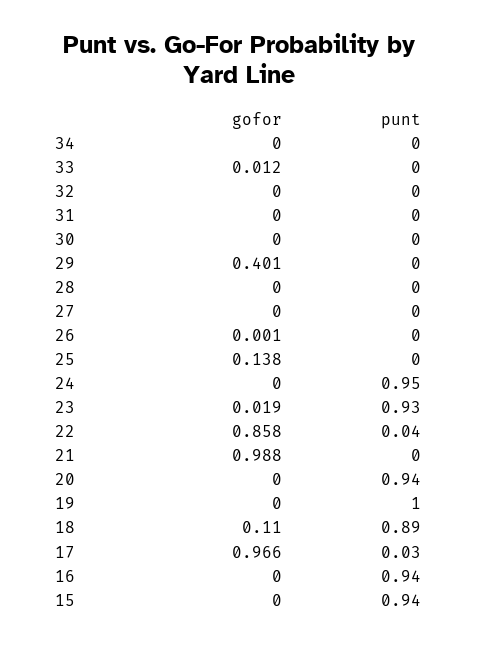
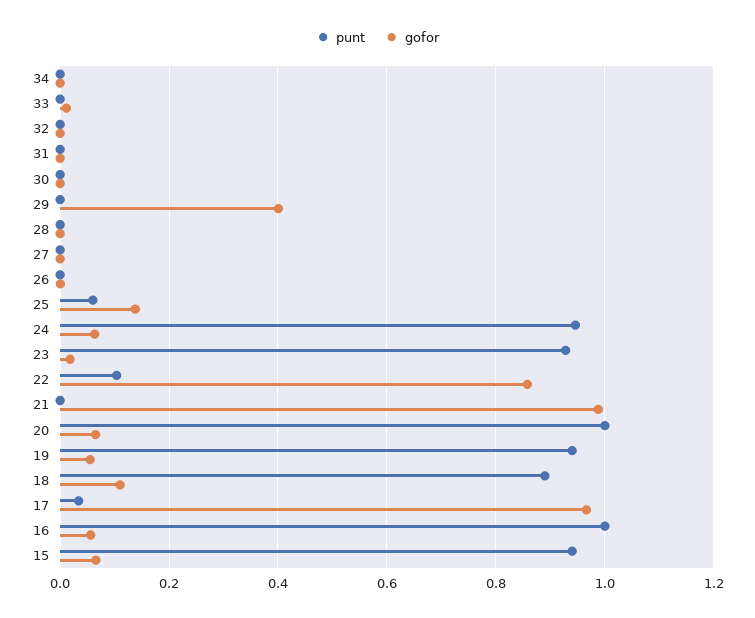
punt, 25: 0 -> 0.06
gofor, 24: 0 -> 0.06
punt, 22: 0.04 -> 0.1
gofor, 20: 0 -> 0.06
punt, 20: 0.94 -> 1
gofor, 19: 0 -> 0.06
punt, 19: 1 -> 0.94
gofor, 16: 0 -> 0.06
punt, 16: 0.94 -> 1
gofor, 15: 0 -> 0.06

